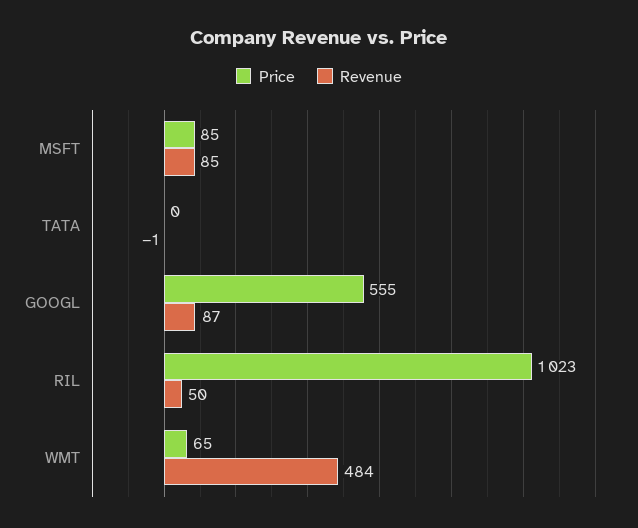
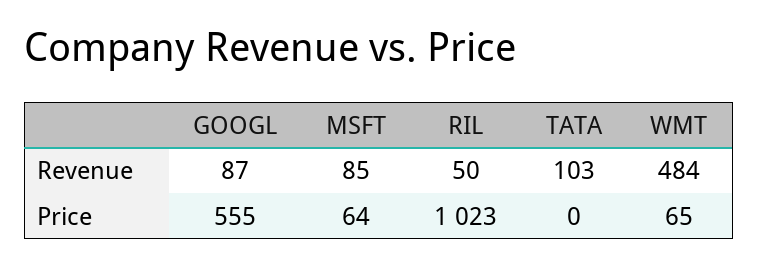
Price, MSFT: 85 -> 64
Revenue, TATA: -1 -> 103

